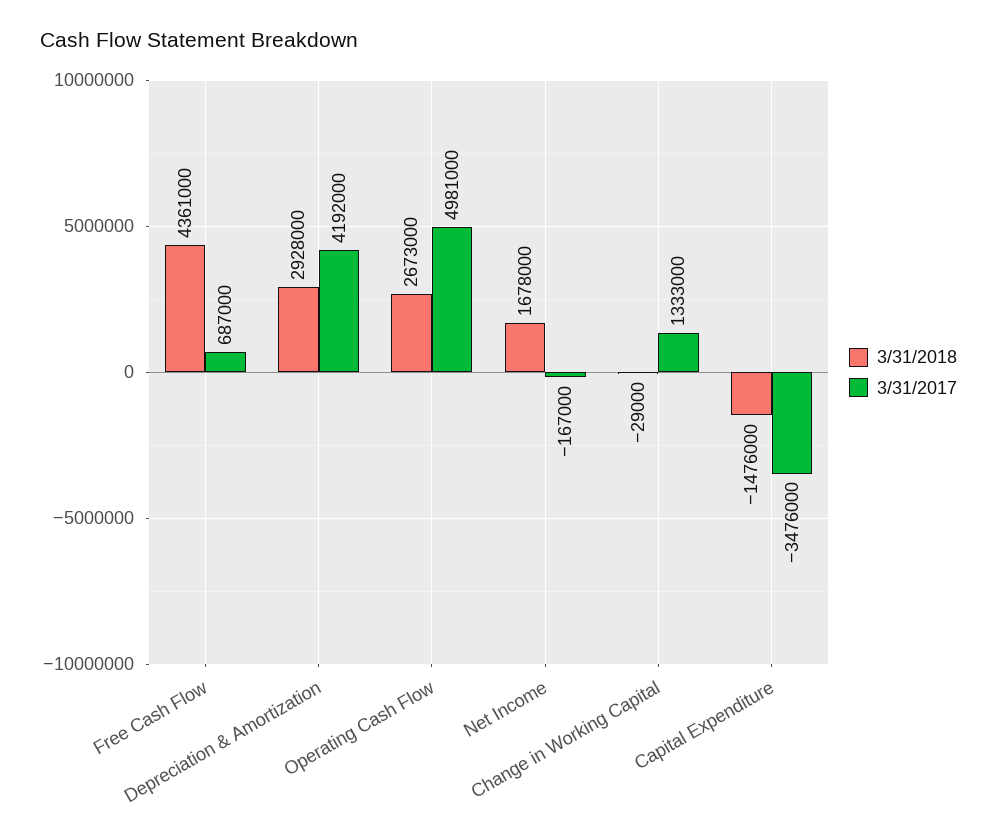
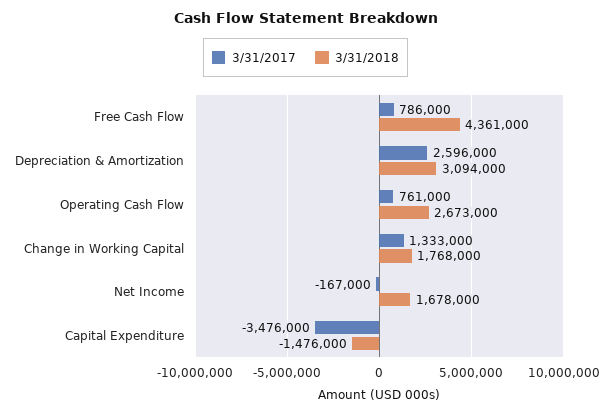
3/31/2017, Free Cash Flow: 687000 -> 786000
3/31/2018, Depreciation & Amortization: 2928000 -> 3094000
3/31/2017, Depreciation & Amortization: 4192000 -> 2596000
3/31/2017, Operating Cash Flow: 4981000 -> 761000
3/31/2018, Change in Working Capital: -29000 -> 1768000

